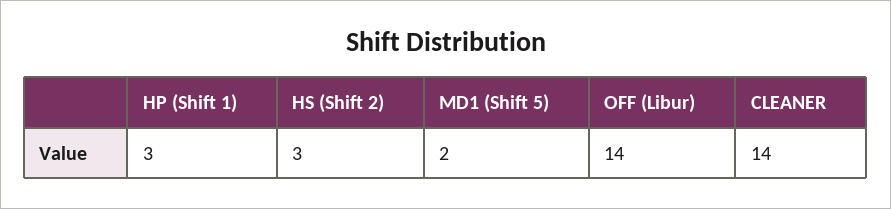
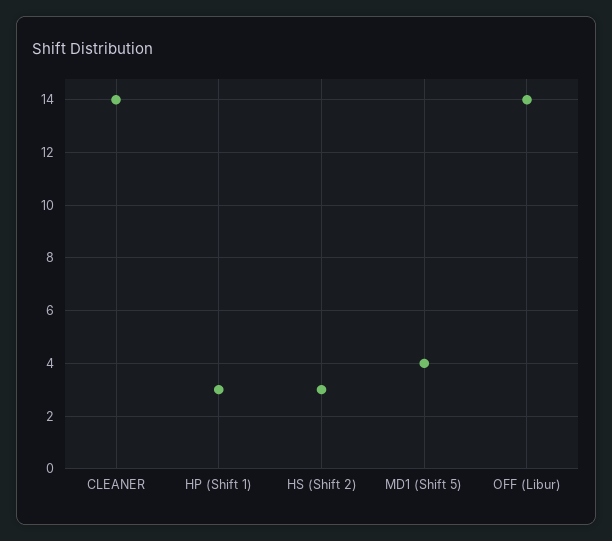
MD1 (Shift 5): 2 -> 4

